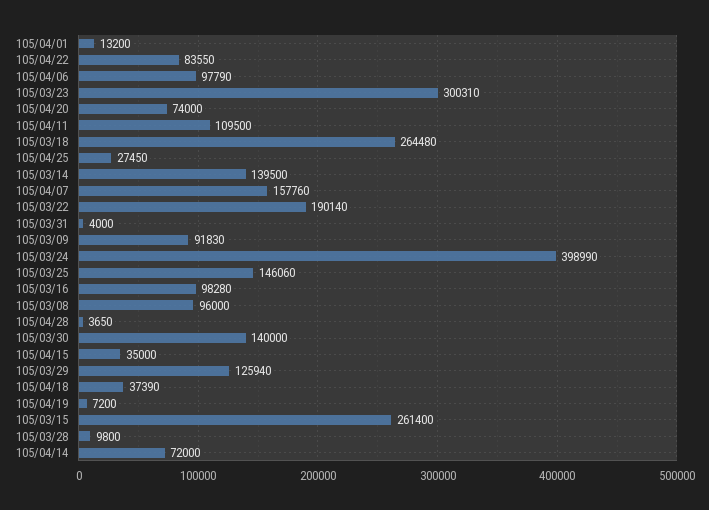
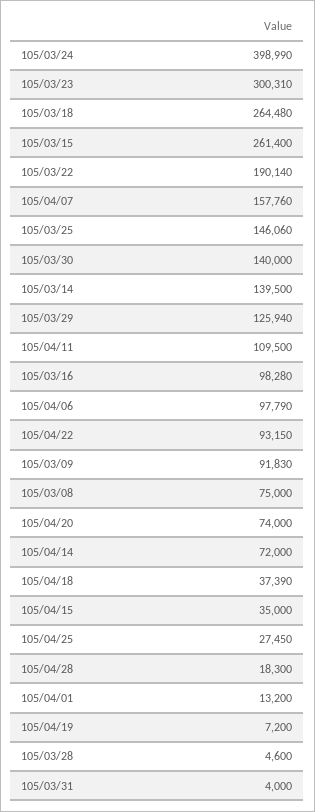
105/04/22: 83550 -> 93150
105/03/08: 96000 -> 75000
105/04/28: 3650 -> 18300
105/03/28: 9800 -> 4600

